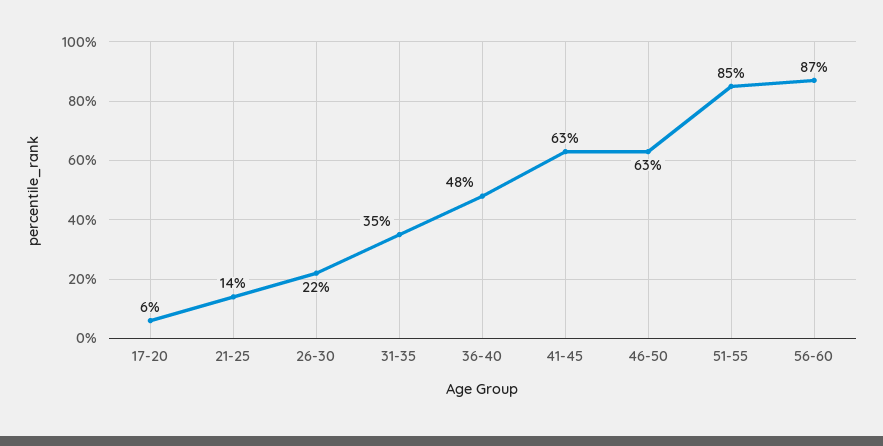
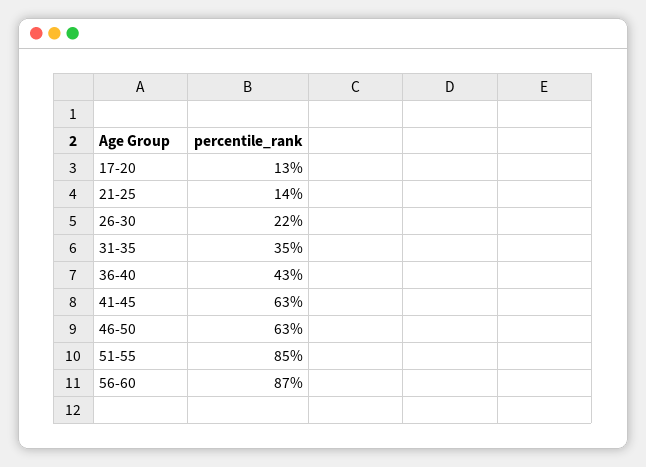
17-20: 6 -> 13
36-40: 48 -> 43

